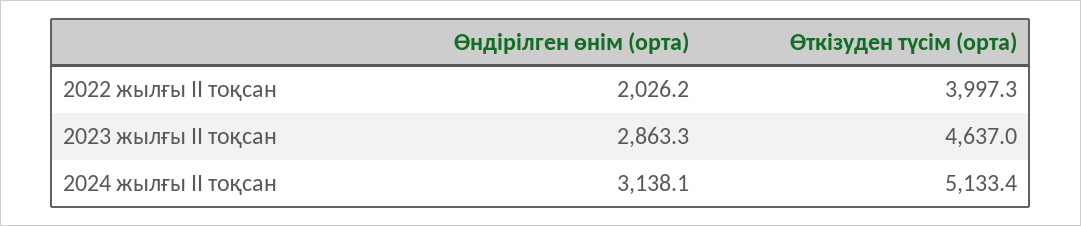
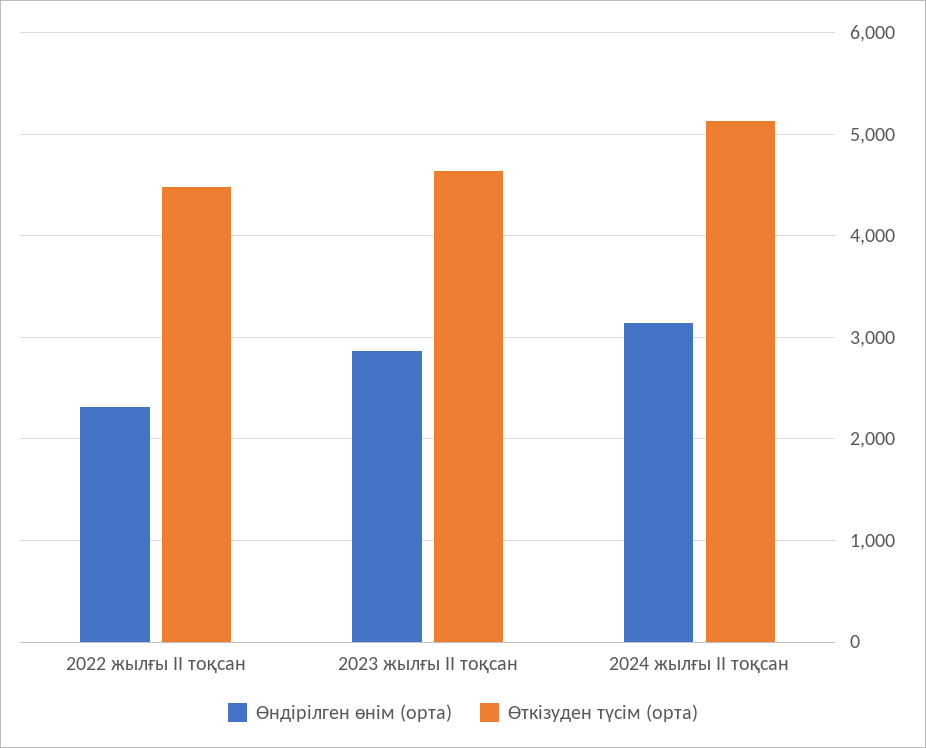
Өндірілген өнім (орта), 2022 жылғы II тоқсан: 2026.2 -> 2300
Өткізуден түсім (орта), 2022 жылғы II тоқсан: 3997.3 -> 4500

